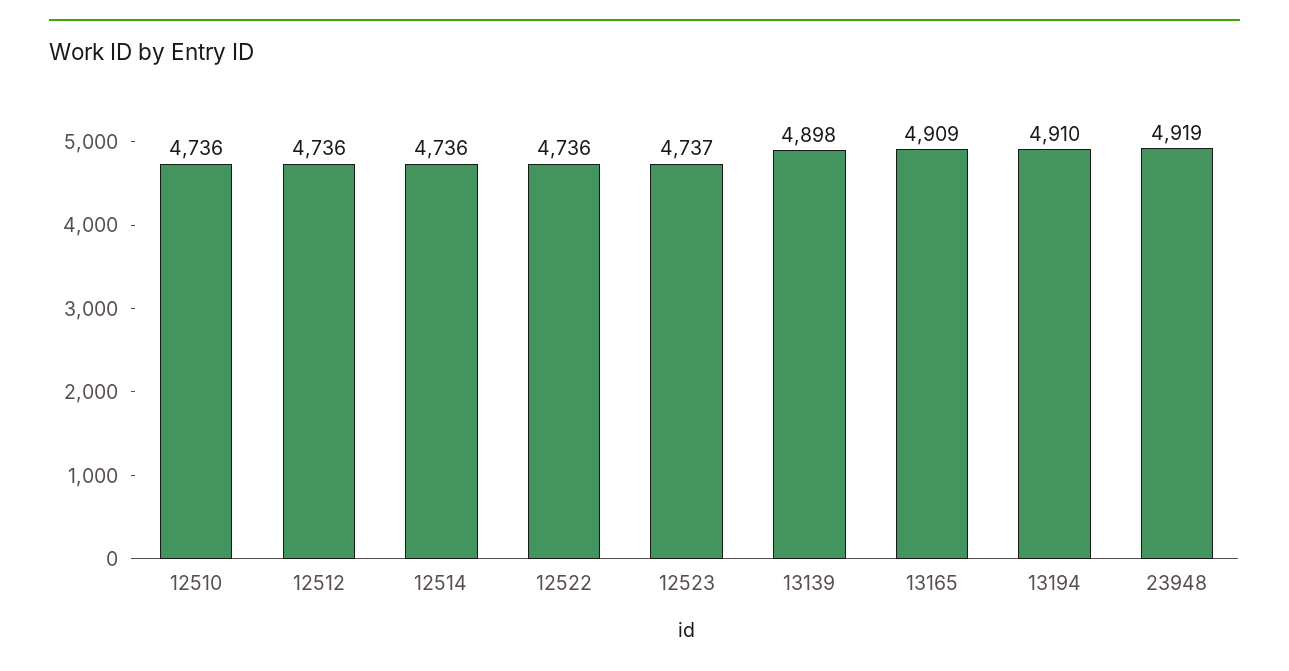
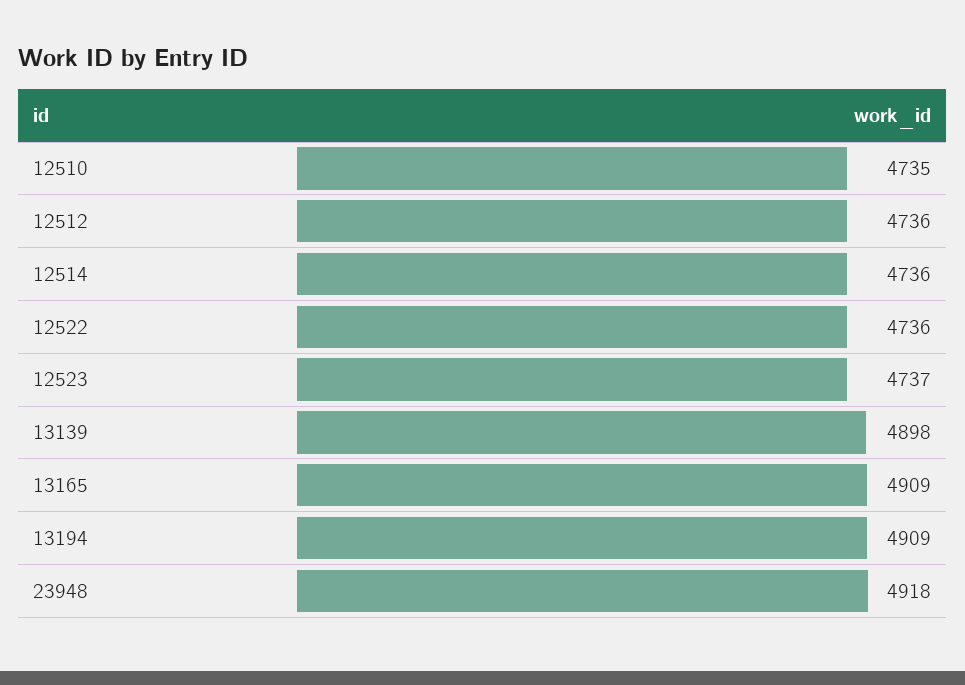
12510: 4736 -> 4735
13194: 4910 -> 4909
23948: 4919 -> 4918

